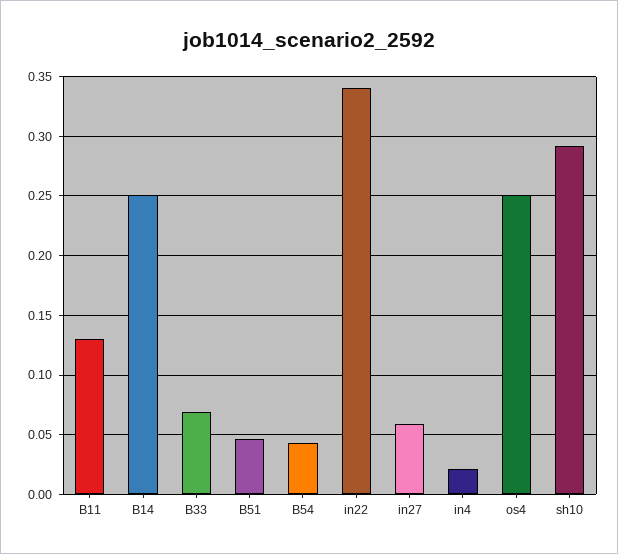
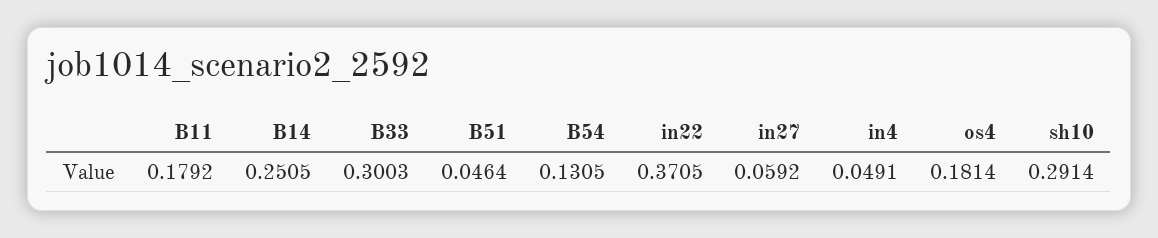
B11: 0.13 -> 0.1792
B33: 0.07 -> 0.3003
B54: 0.04 -> 0.1305
in22: 0.34 -> 0.3705
in4: 0.02 -> 0.0491
os4: 0.25 -> 0.1814

